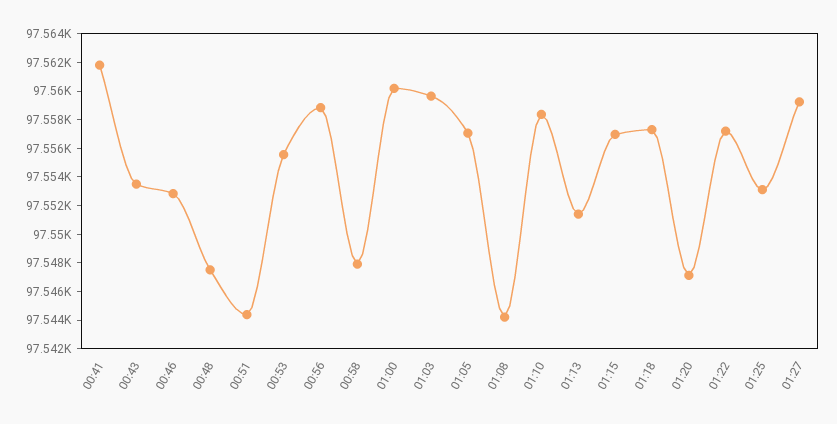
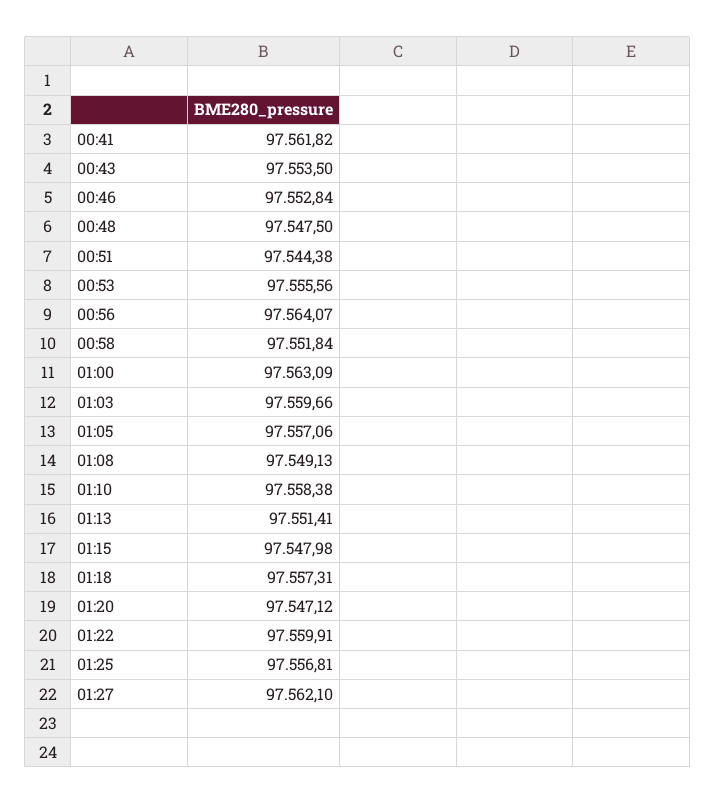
00:56: 97559 -> 97564.07
00:58: 97548 -> 97551.84
01:00: 97560 -> 97563.09
01:08: 97544 -> 97549.13
01:15: 97557 -> 97547.98
01:22: 97557 -> 97559.91
01:25: 97553 -> 97556.81
01:27: 97559 -> 97562.1

